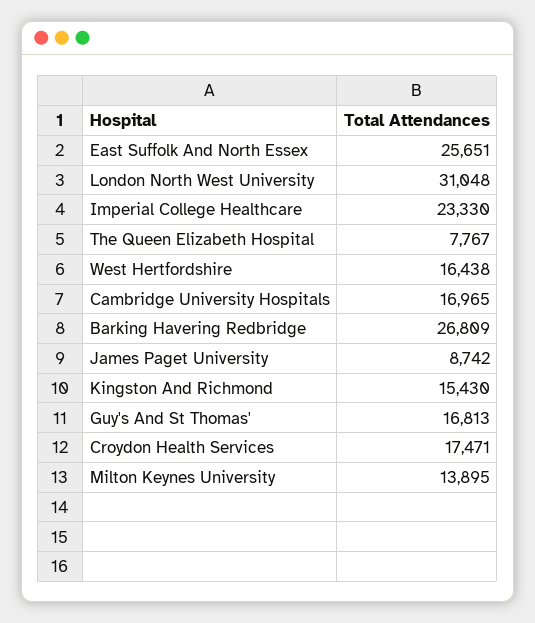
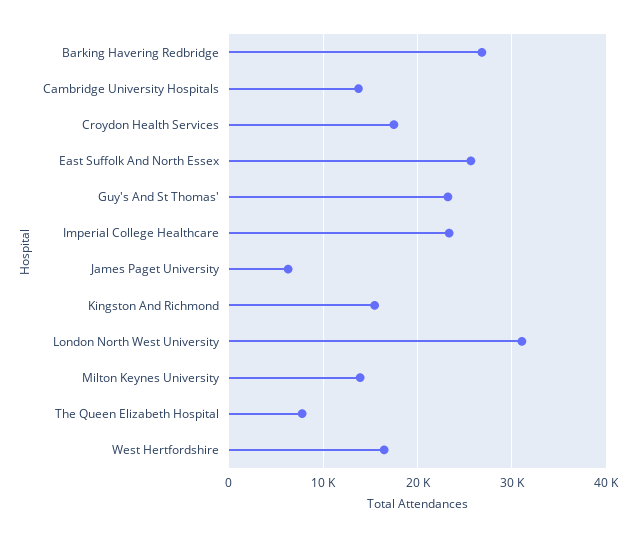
Cambridge University Hospitals: 16965 -> 14000
James Paget University: 8742 -> 6000
Guy's And St Thomas': 16813 -> 23000

